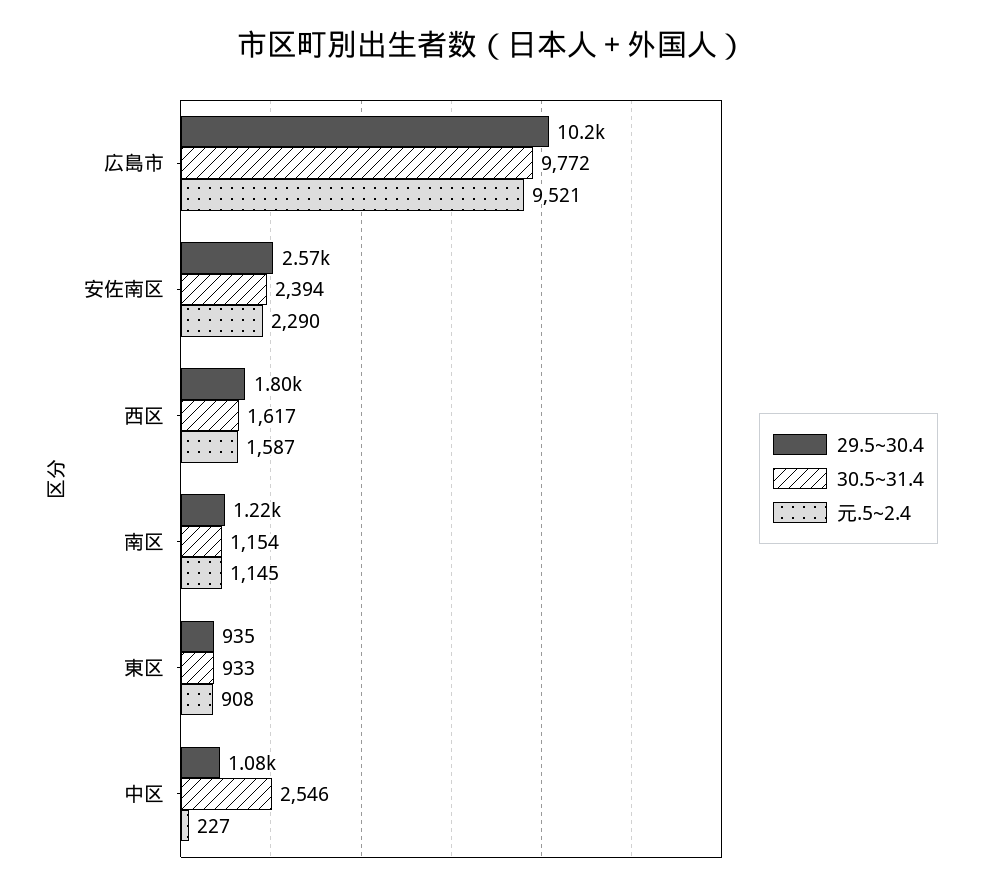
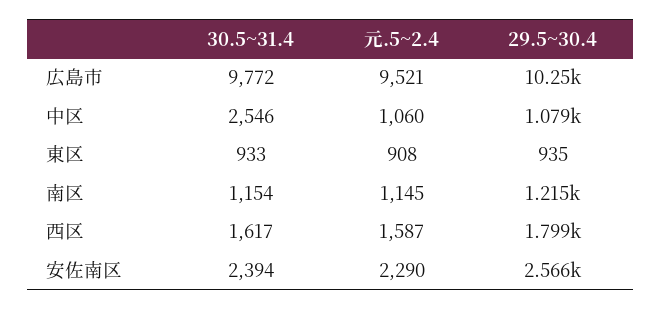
元.5~2.4, 中区: 227 -> 1060

